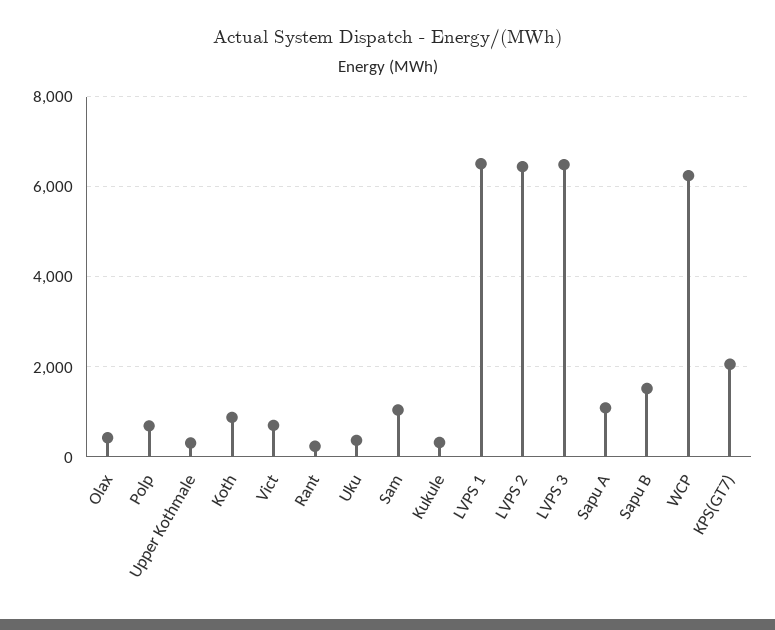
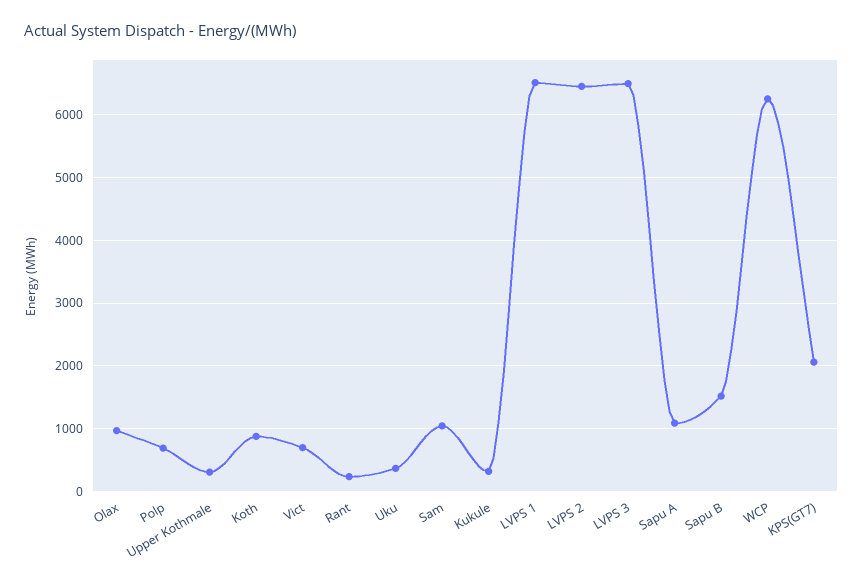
Olax: 400 -> 1000

